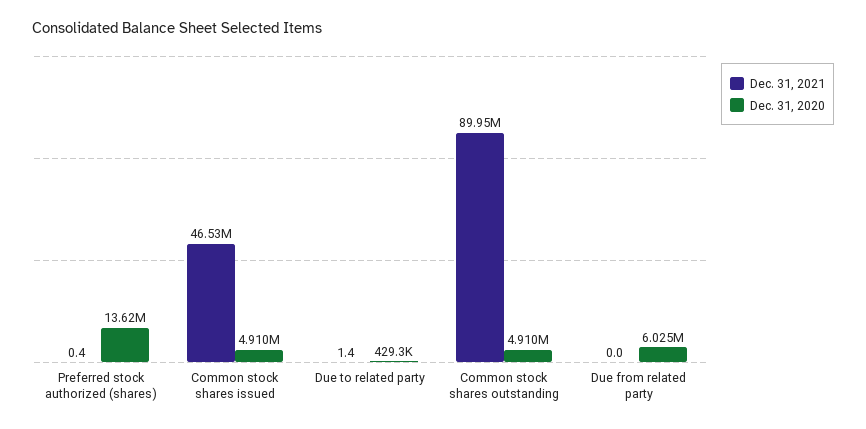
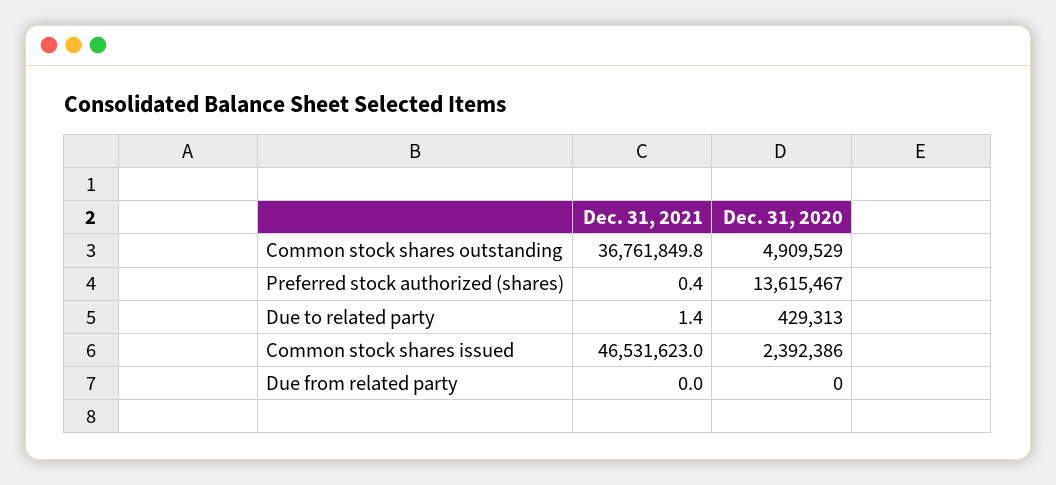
Dec. 31, 2020, Common stock shares issued: 4910000 -> 2392386
Dec. 31, 2021, Common stock shares outstanding: 89950000 -> 36761849.8
Dec. 31, 2020, Due from related party: 6025000 -> 0

